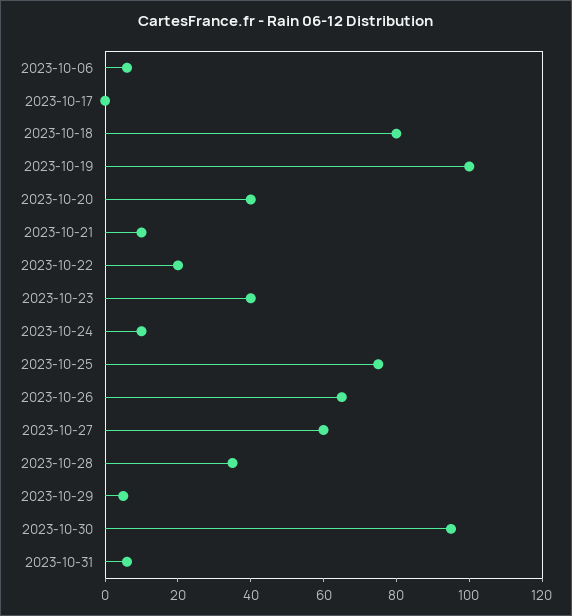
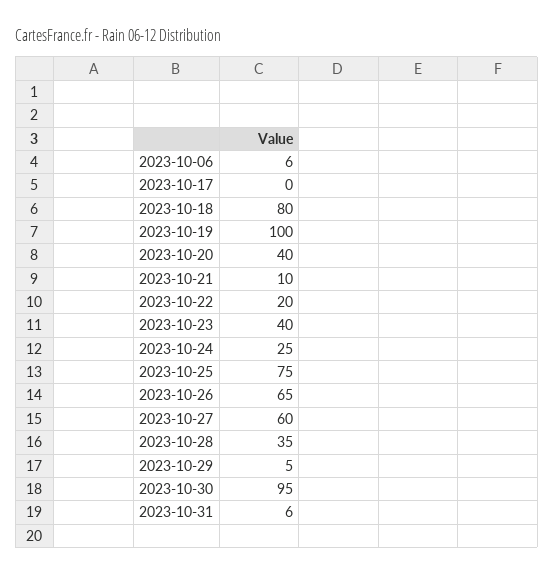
2023-10-24: 10 -> 25

